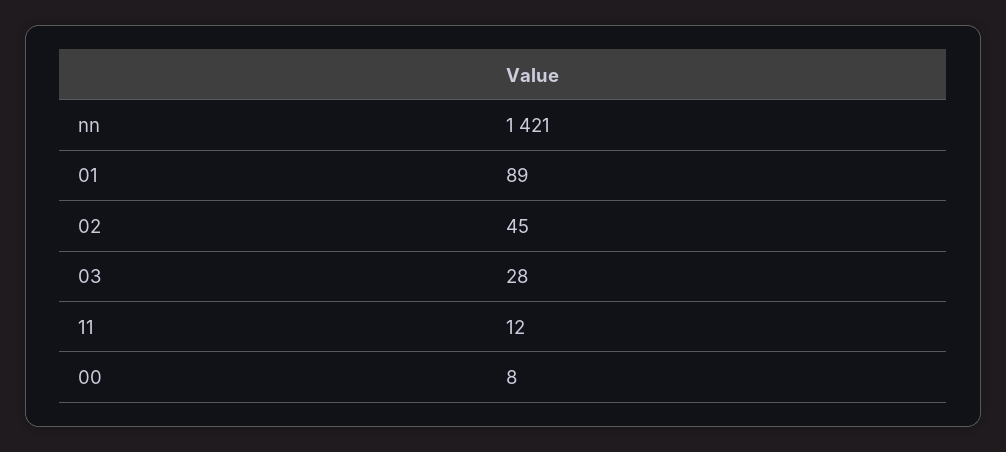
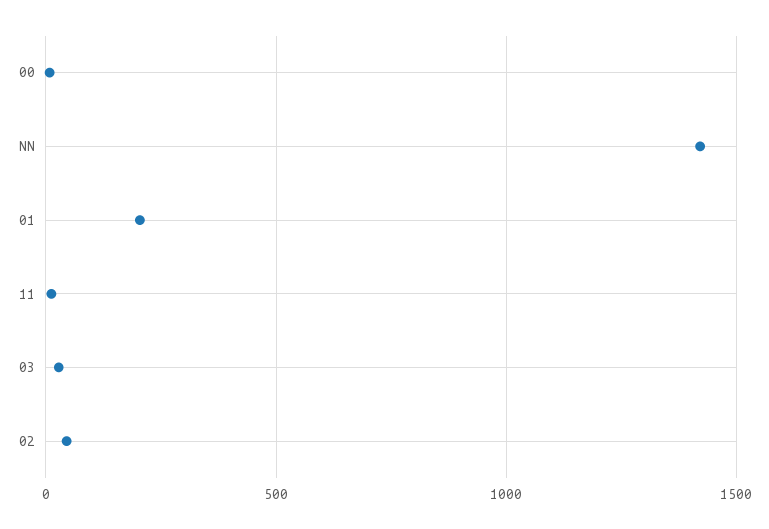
01: 89 -> 200

